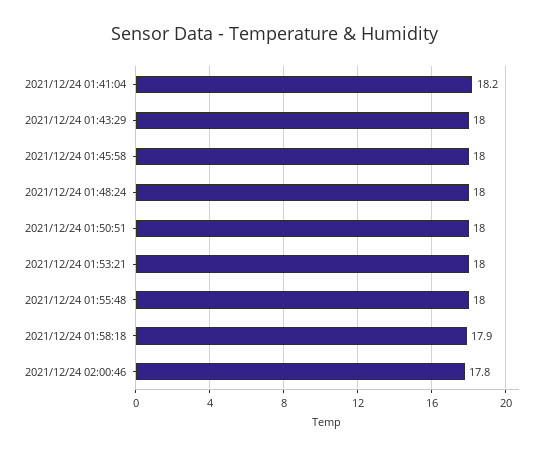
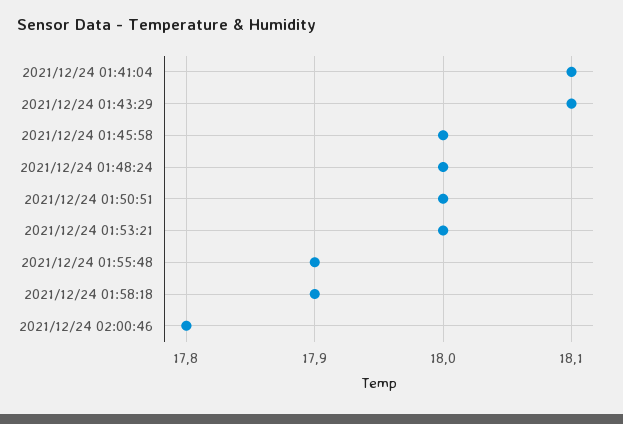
2021/12/24 01:41:04: 18.2 -> 18.1
2021/12/24 01:43:29: 18 -> 18.1
2021/12/24 01:55:48: 18 -> 17.9

